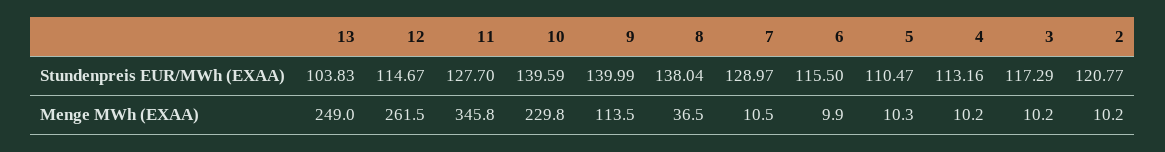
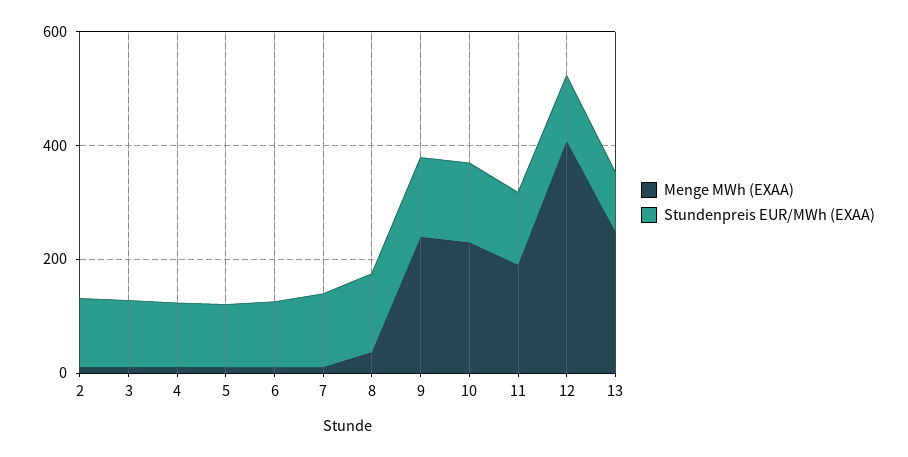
Menge MWh (EXAA), 12: 261.5 -> 400
Menge MWh (EXAA), 11: 345.8 -> 200
Menge MWh (EXAA), 9: 113.5 -> 250

